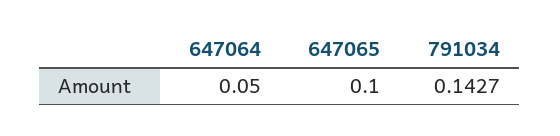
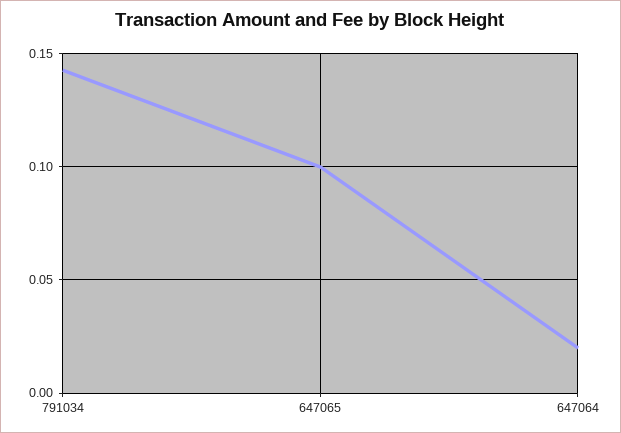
647064: 0.05 -> 0.02

